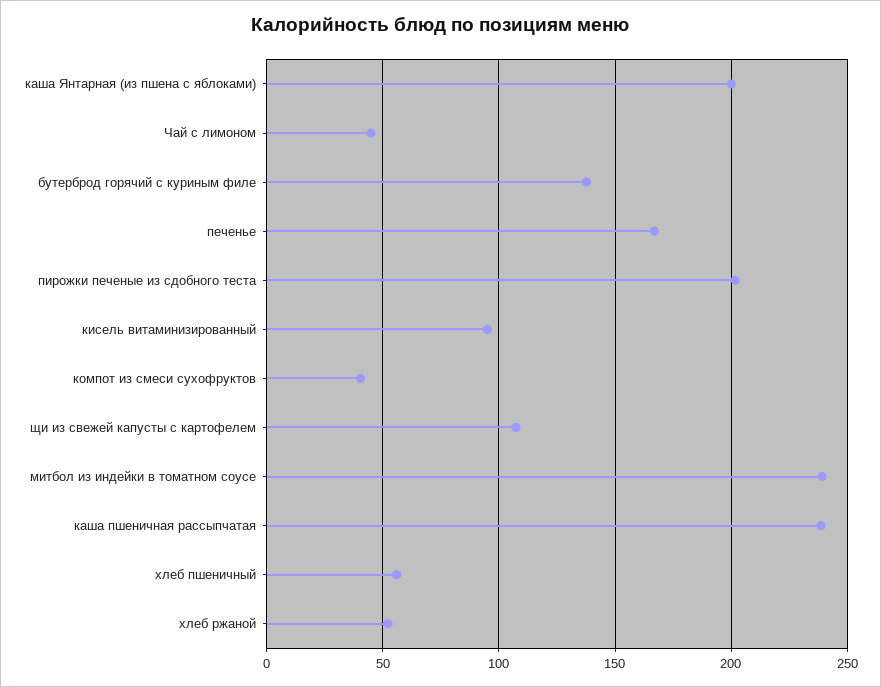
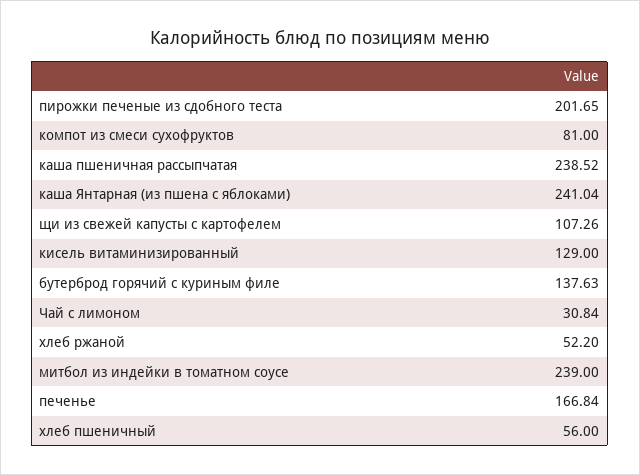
каша Янтарная (из пшена с яблоками): 200 -> 241.04
Чай с лимоном: 45 -> 30.84
кисель витаминизированный: 95 -> 129
компот из смеси сухофруктов: 40 -> 81

